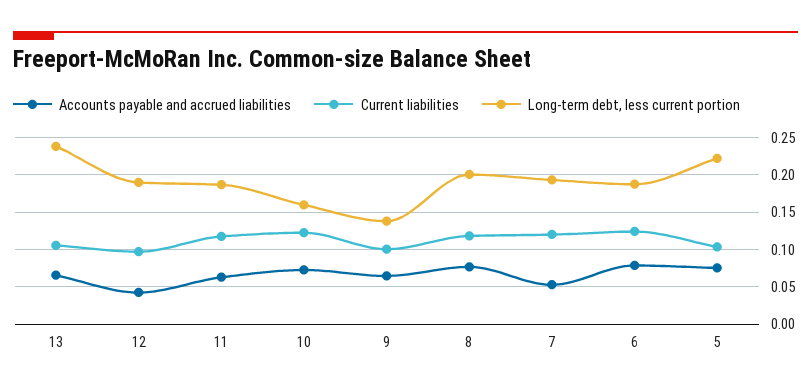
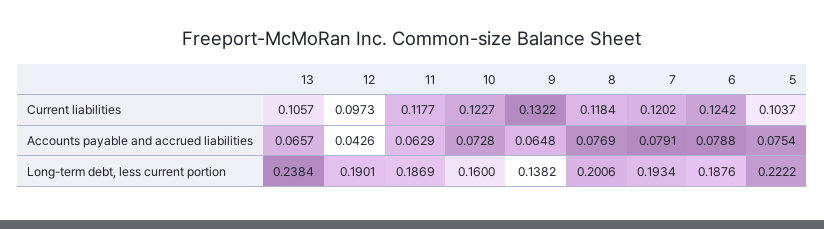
Current liabilities, 9: 0.1 -> 0.1322
Accounts payable and accrued liabilities, 7: 0.05 -> 0.0791

